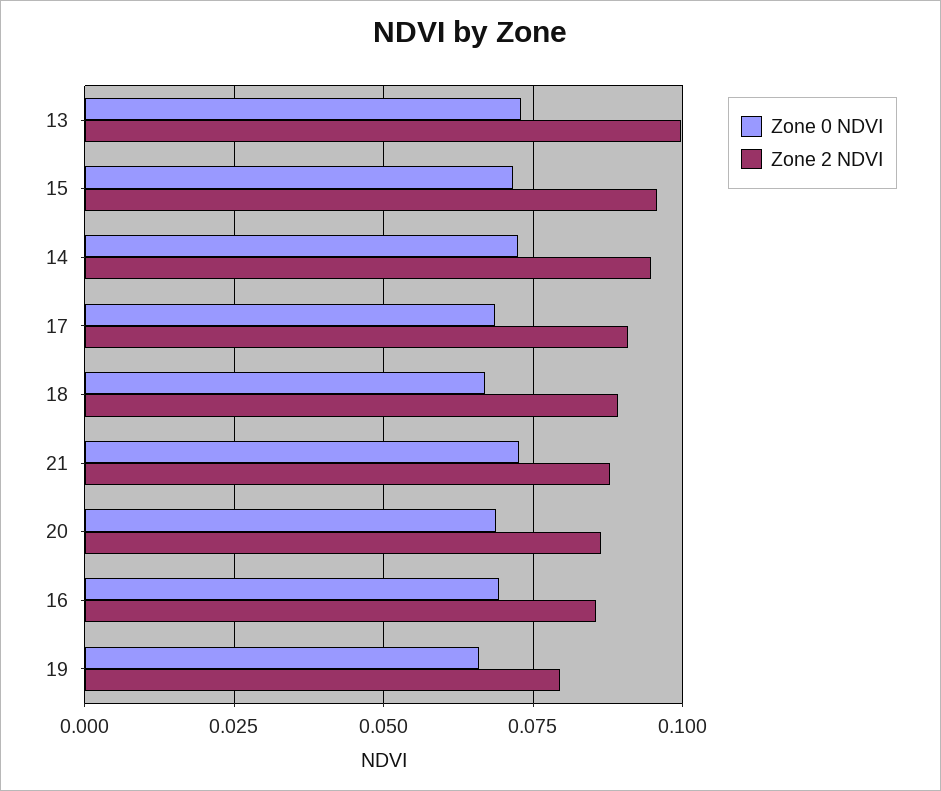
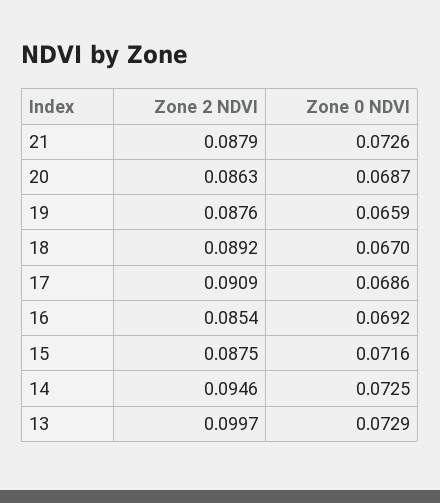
Zone 2 NDVI, 15: 0.095 -> 0.0875
Zone 2 NDVI, 19: 0.08 -> 0.0876

